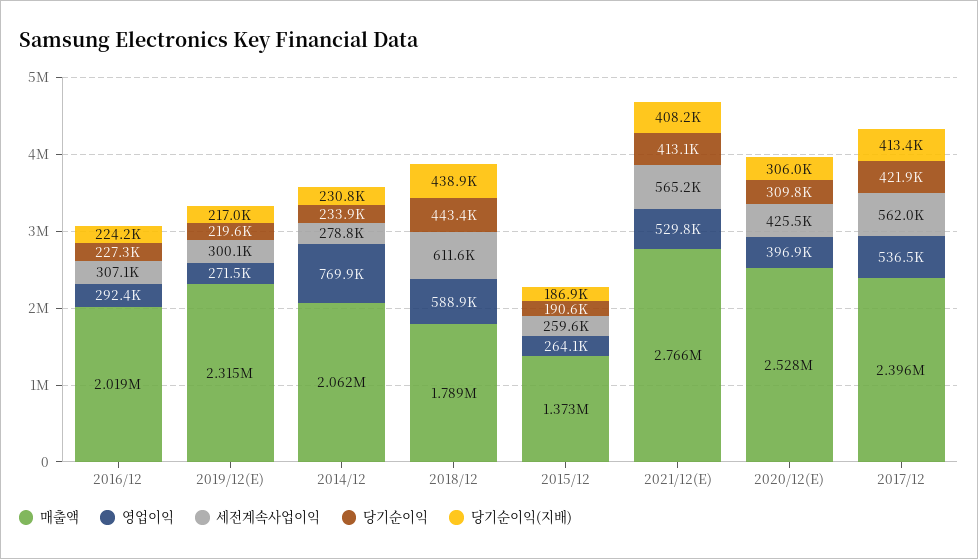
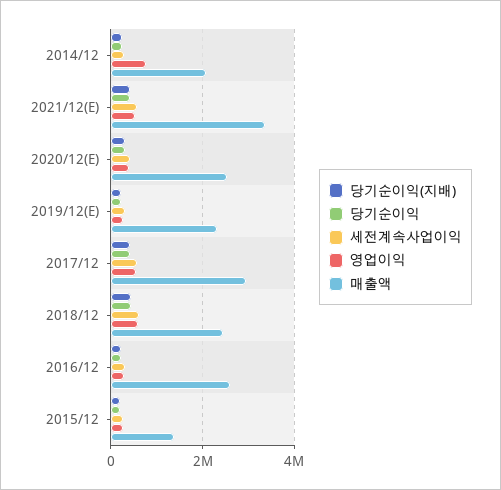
매출액, 2016/12: 2019000 -> 2600000
매출액, 2018/12: 1789000 -> 2400000
매출액, 2021/12(E): 2766000 -> 3400000
매출액, 2017/12: 2396000 -> 3000000

